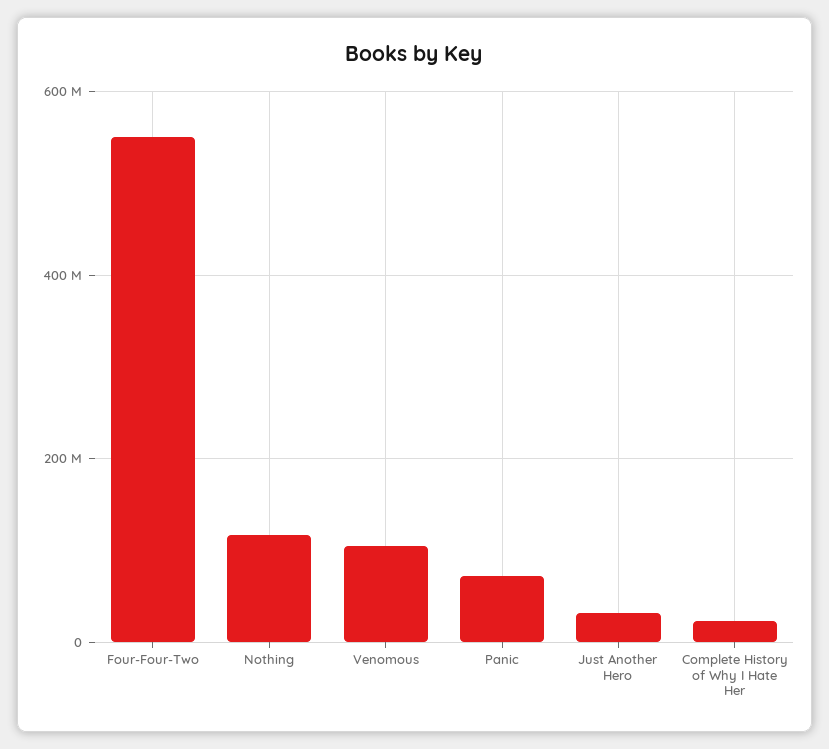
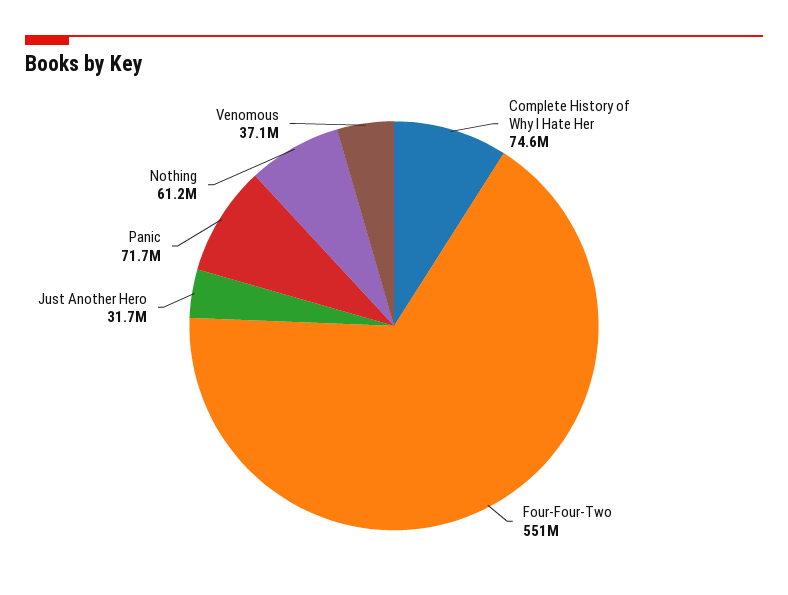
Nothing: 120000000 -> 61200000
Venomous: 100000000 -> 37100000
Complete History of Why I Hate Her: 20000000 -> 74600000

